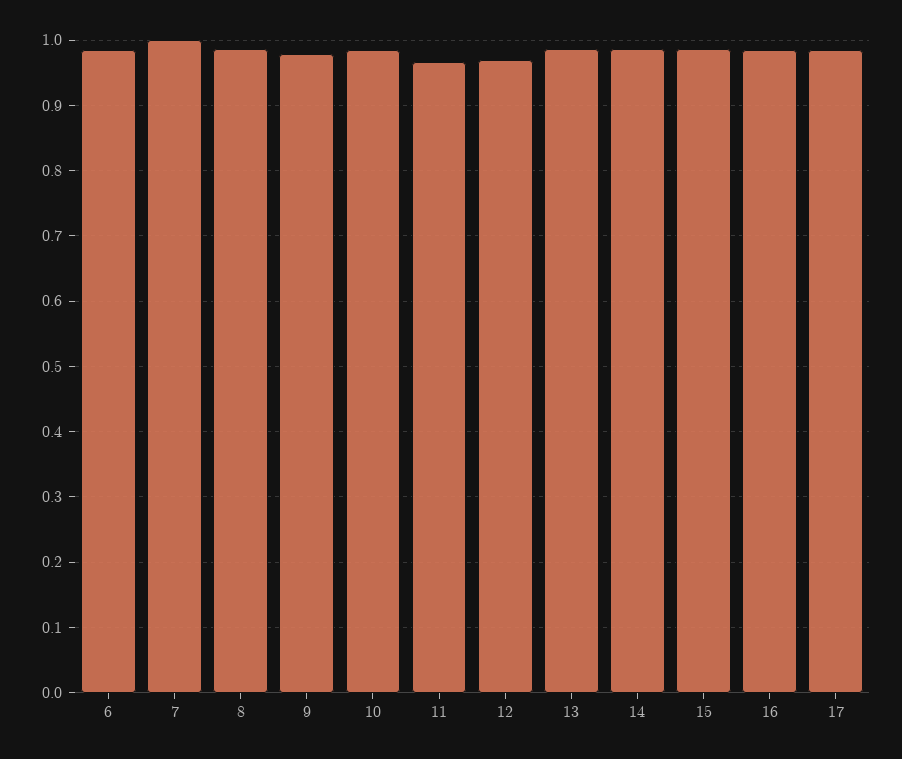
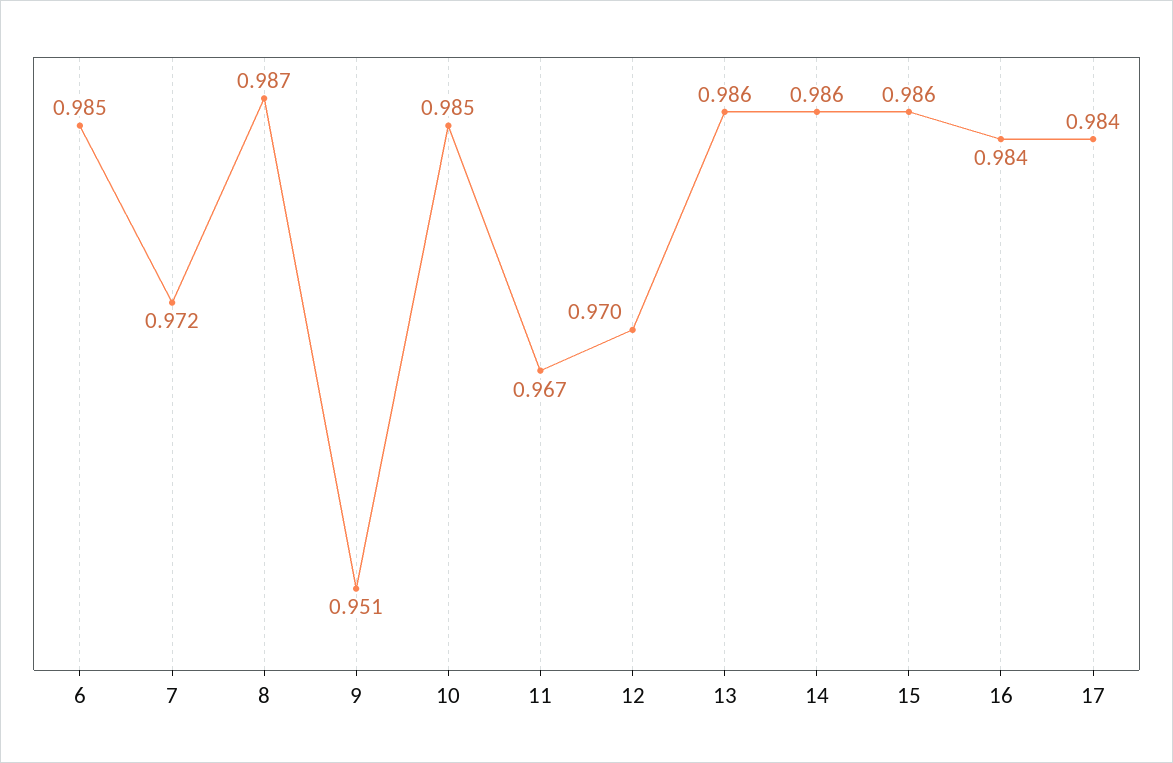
7: 1 -> 0.972
9: 0.98 -> 0.951

